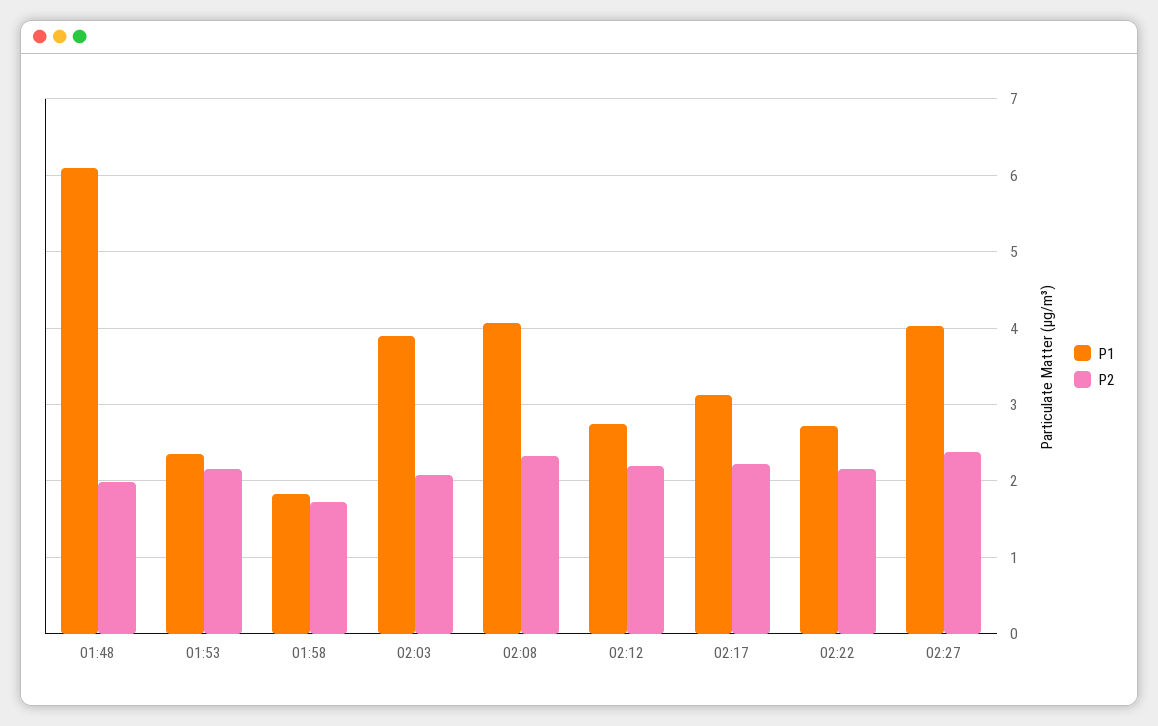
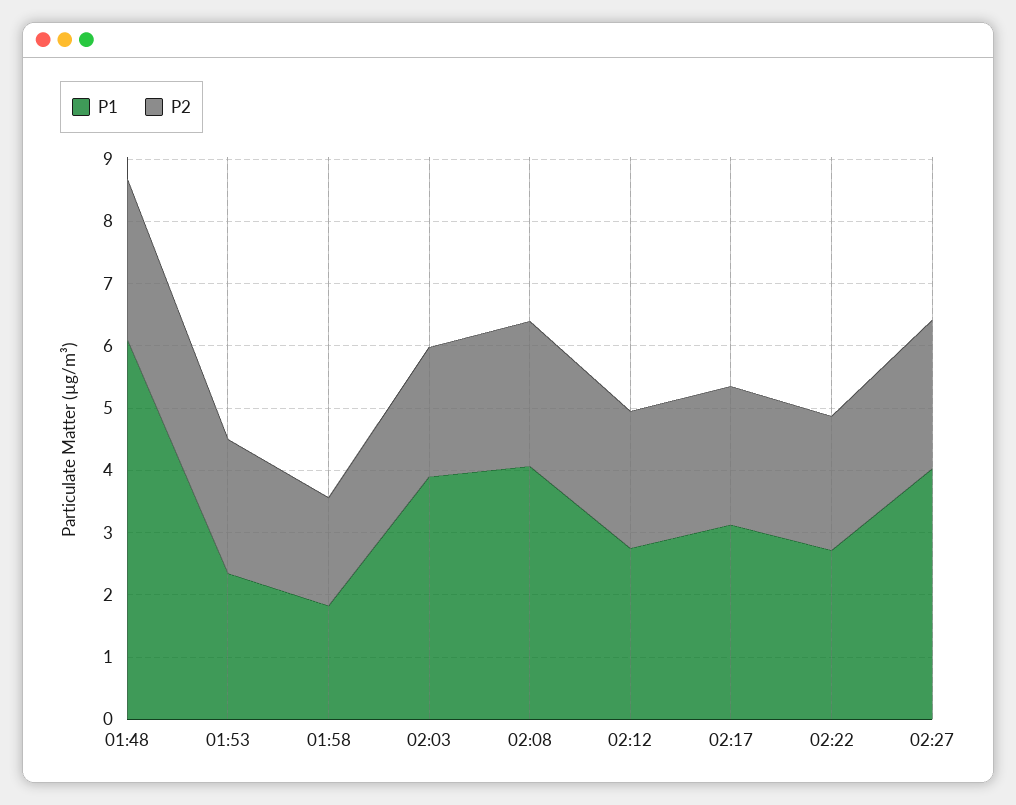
P2, 01:48: 2 -> 2.6

